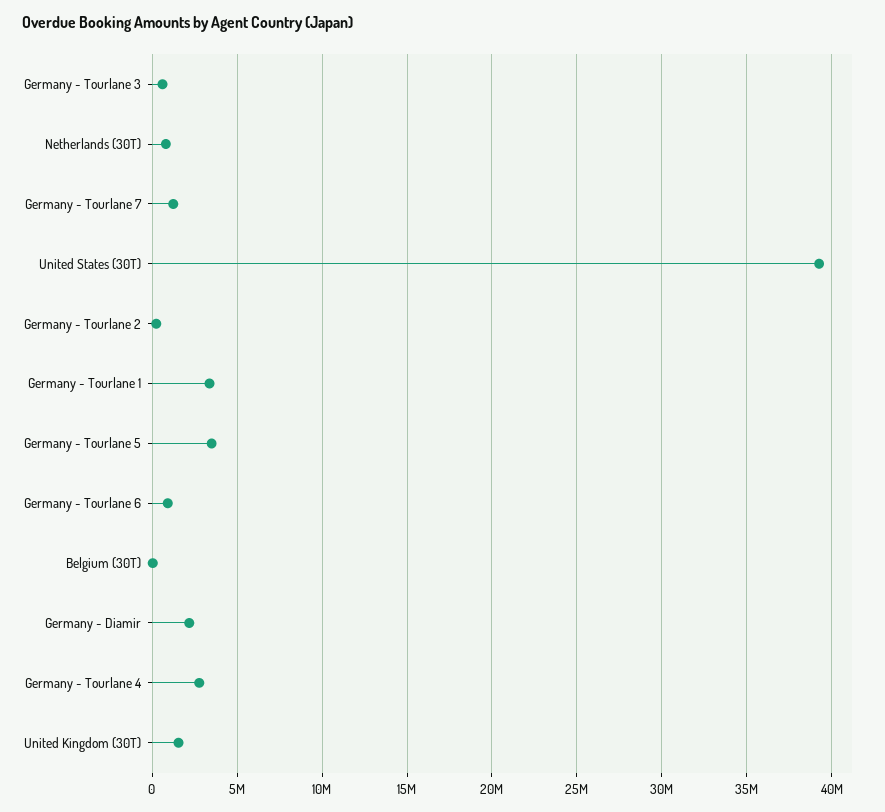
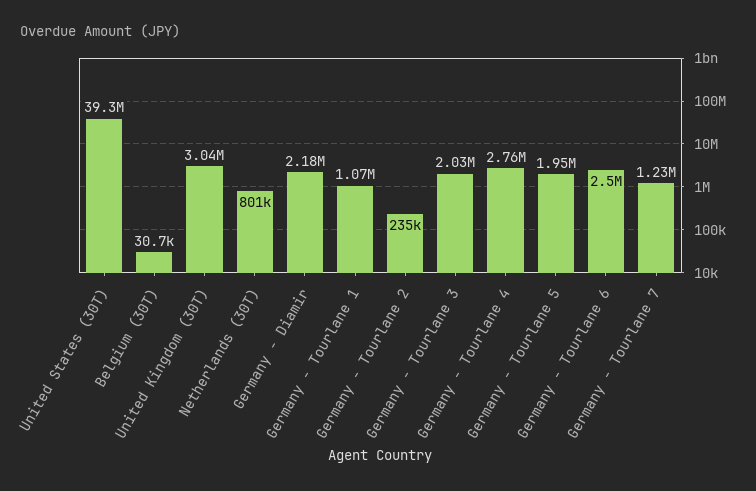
Germany - Tourlane 3: 500000 -> 2030000
Germany - Tourlane 1: 3500000 -> 1070000
Germany - Tourlane 5: 3500000 -> 1950000
Germany - Tourlane 6: 1000000 -> 2500000
United Kingdom (30T): 1500000 -> 3040000

